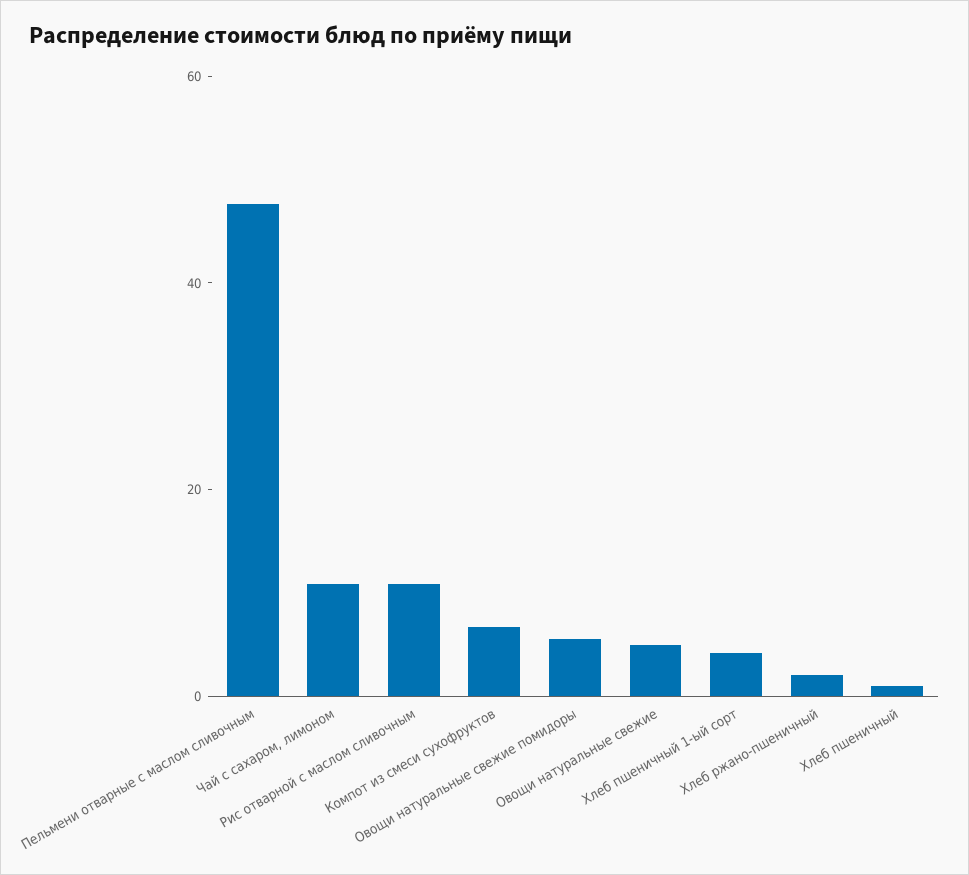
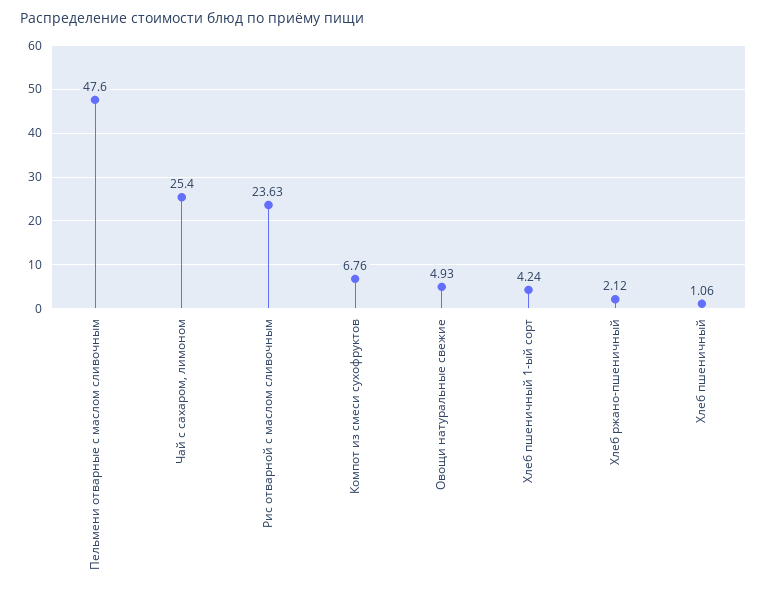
Чай с сахаром, лимоном: 10 -> 25.4
Рис отварной с маслом сливочным: 10 -> 23.63
Овощи натуральные свежие помидоры: 5 -> none

